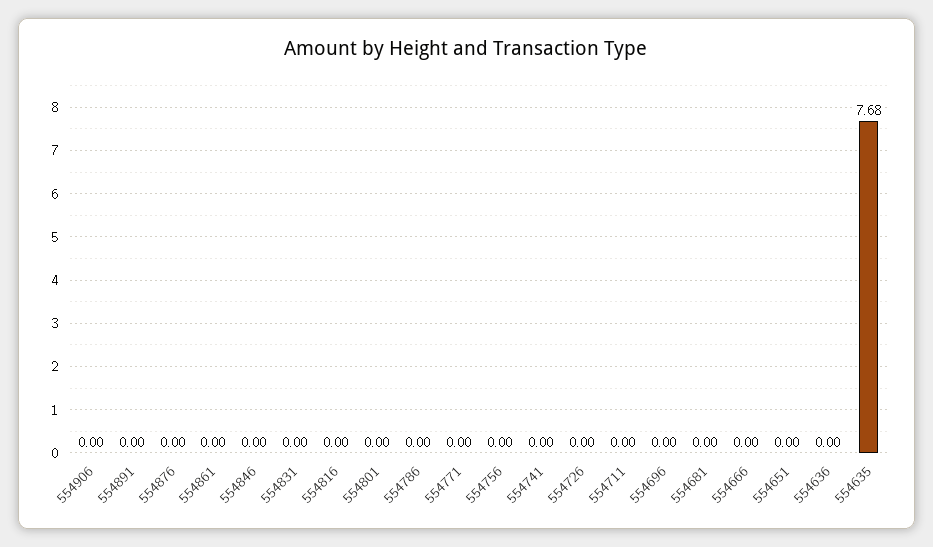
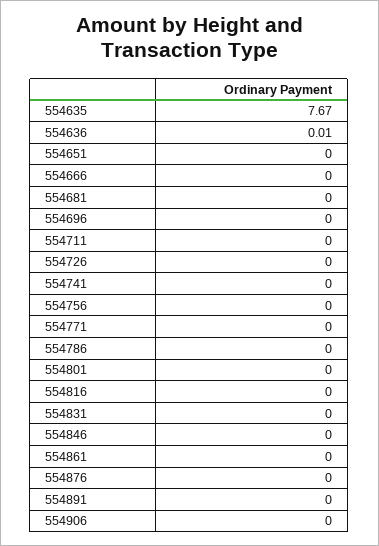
554636: 0 -> 0.01
554635: 7.68 -> 7.67

